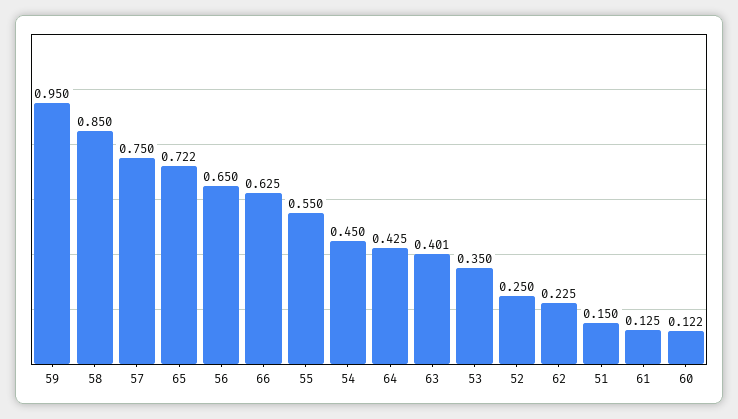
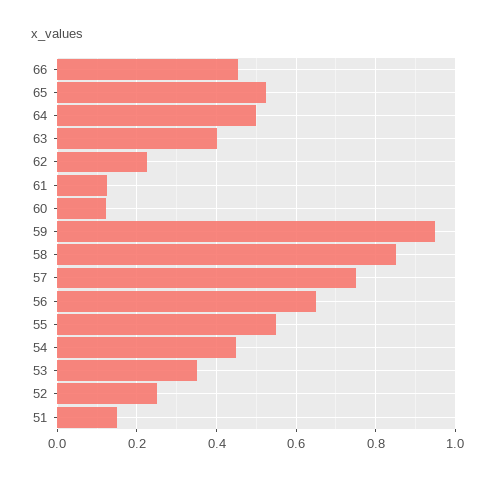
65: 0.722 -> 0.52
66: 0.625 -> 0.46
64: 0.425 -> 0.5

